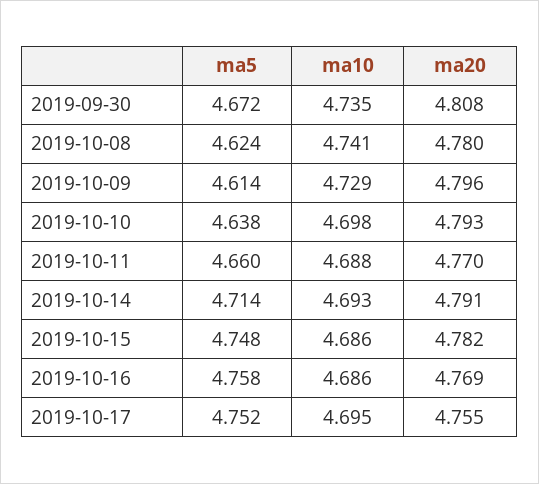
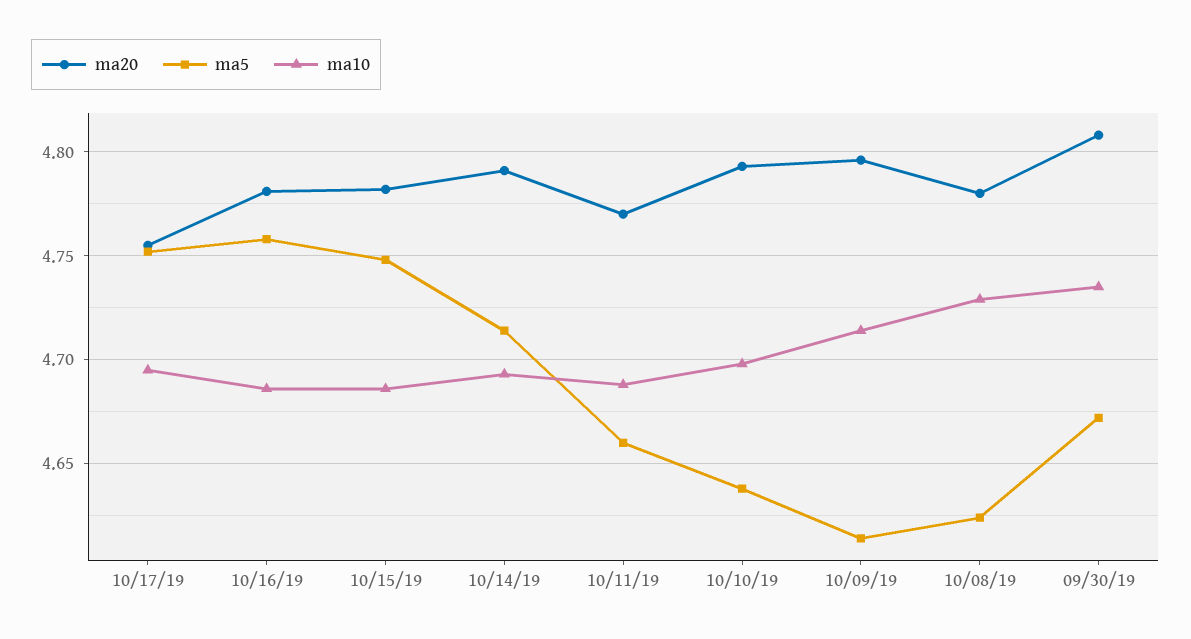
ma10, 2019-10-08: 4.741 -> 4.73
ma10, 2019-10-09: 4.729 -> 4.715
ma20, 2019-10-16: 4.769 -> 4.78

